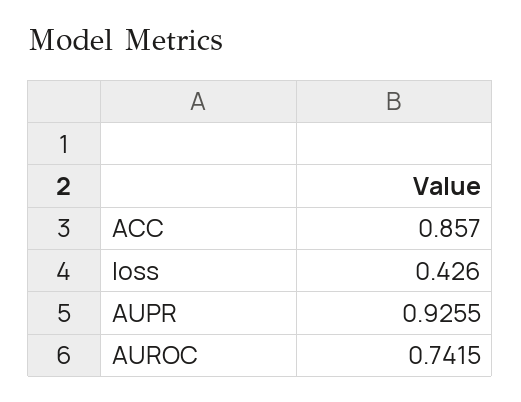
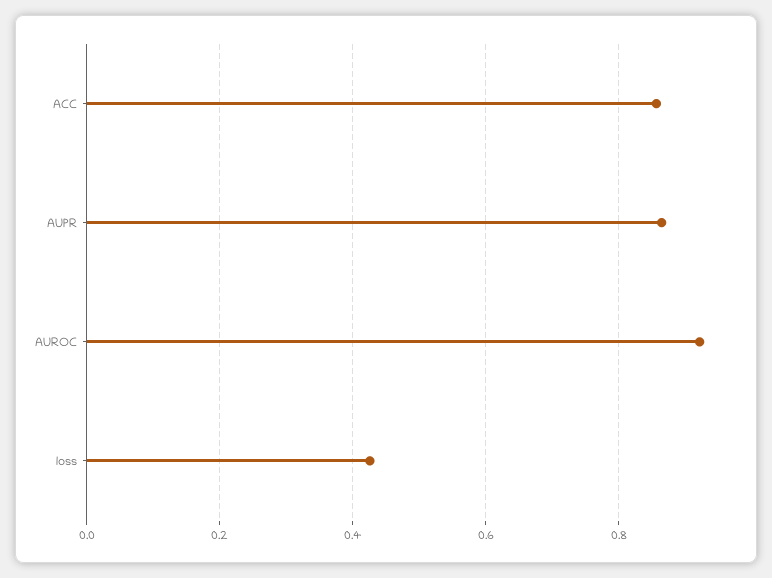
AUPR: 0.9255 -> 0.86
AUROC: 0.7415 -> 0.92

